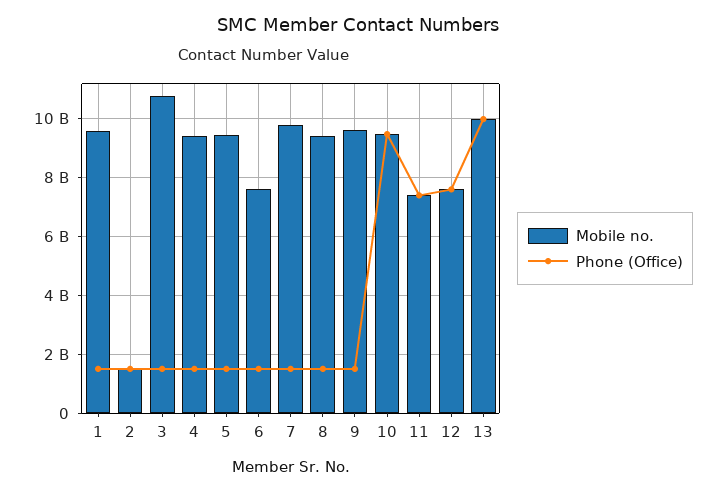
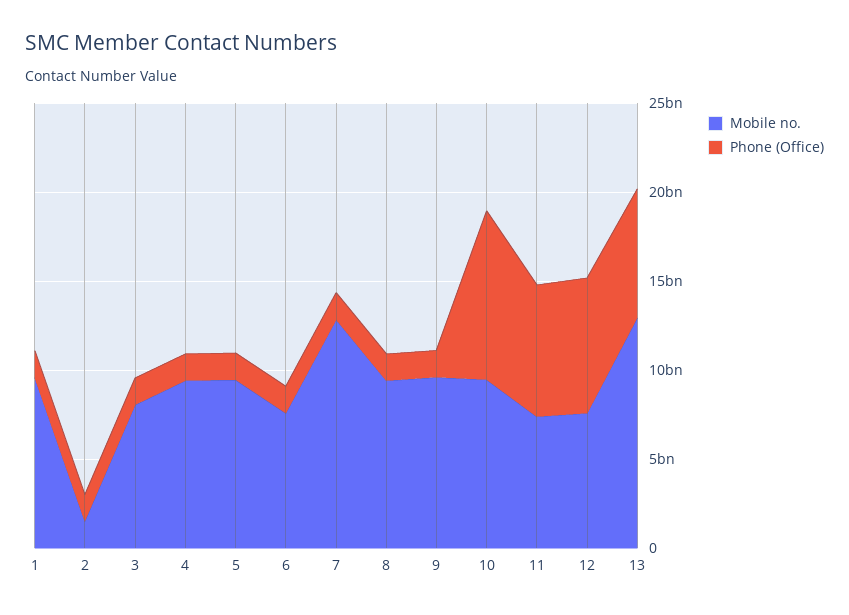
Mobile no., 3: 10750000000 -> 8000000000
Mobile no., 7: 9750000000 -> 13000000000
Mobile no., 13: 10000000000 -> 13000000000
Phone (Office), 13: 10000000000 -> 7000000000

